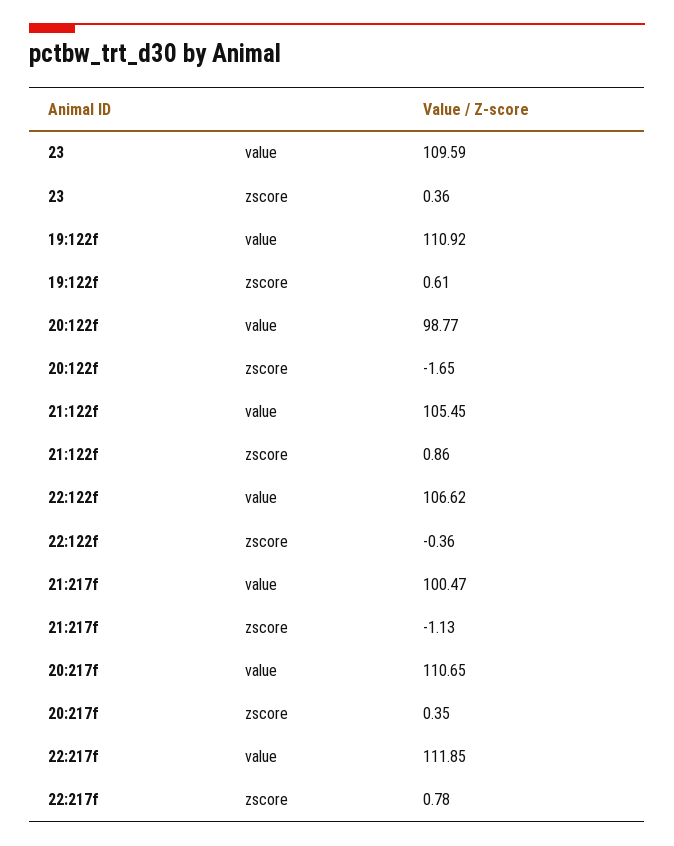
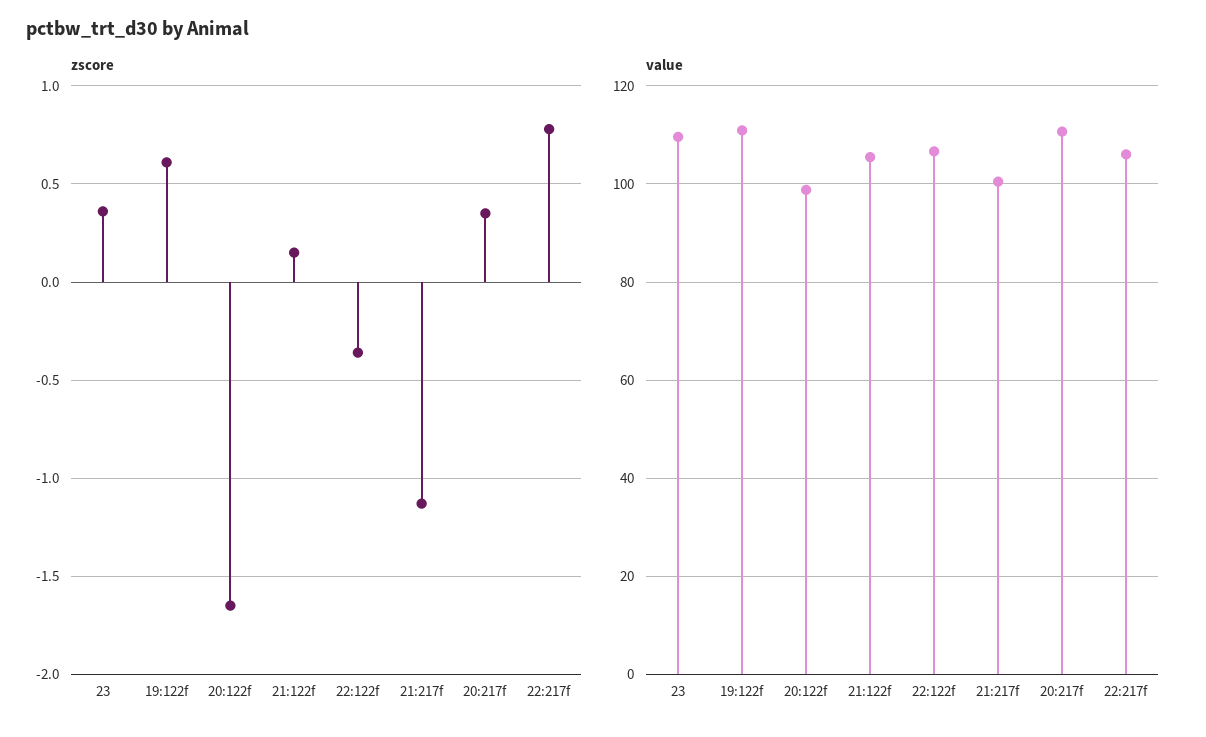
zscore, 21:122f: 0.86 -> 0.15
value, 22:217f: 111.85 -> 106

